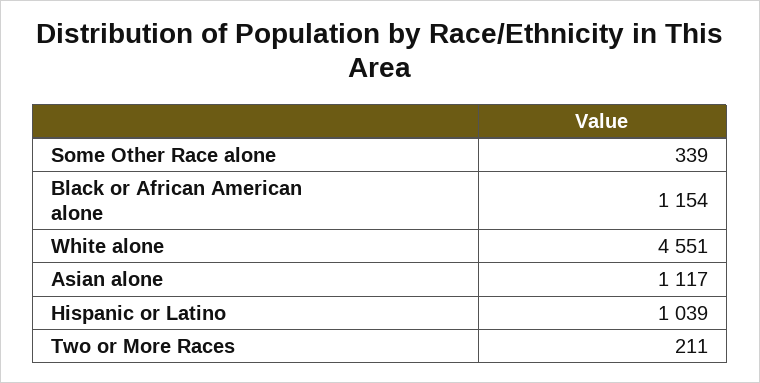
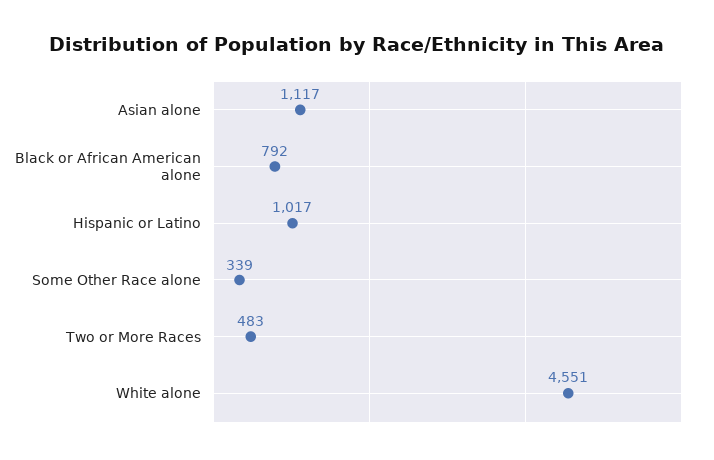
Black or African American alone: 1154 -> 792
Hispanic or Latino: 1039 -> 1017
Two or More Races: 211 -> 483

